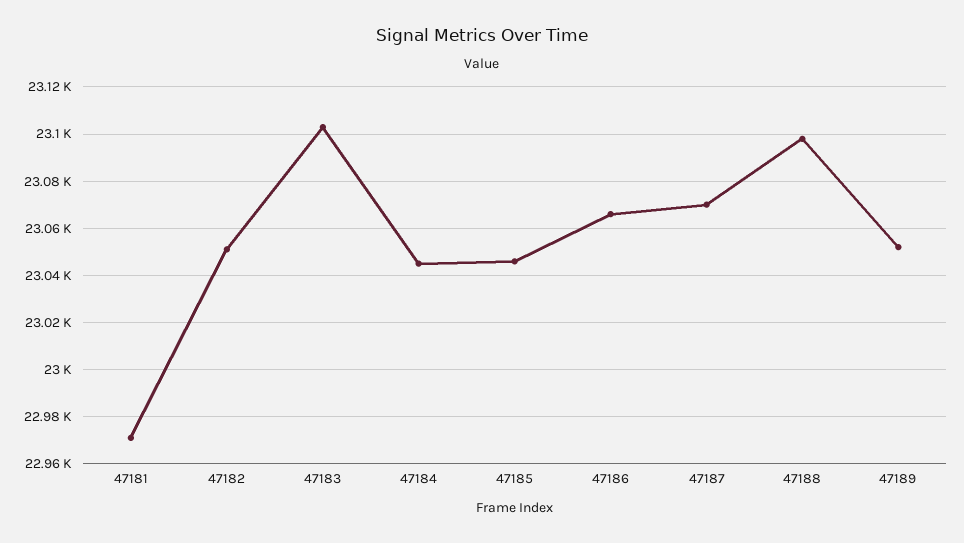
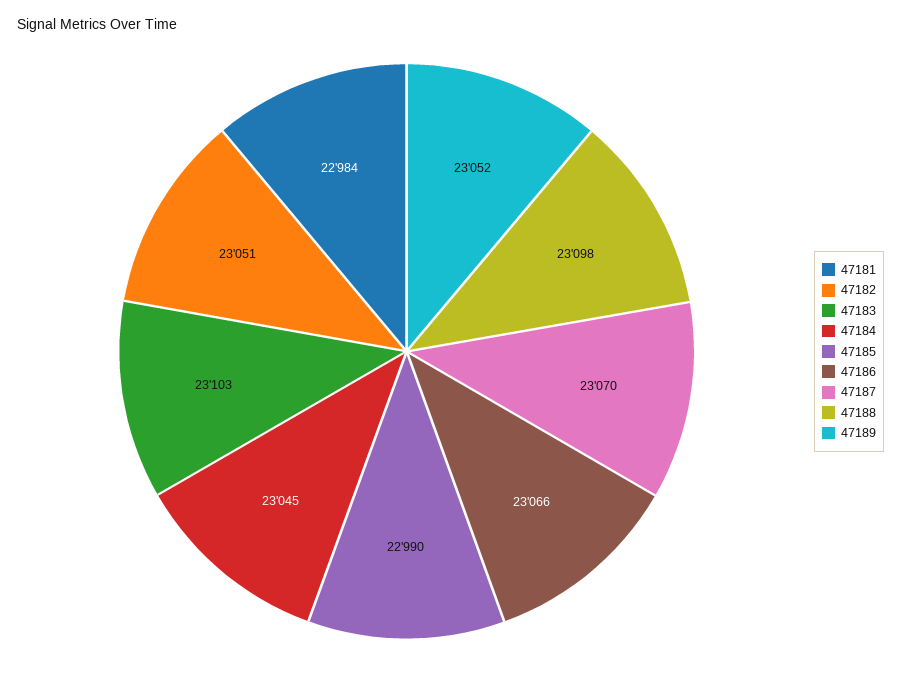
47181: 22970 -> 22984
47185: 23045 -> 22990

